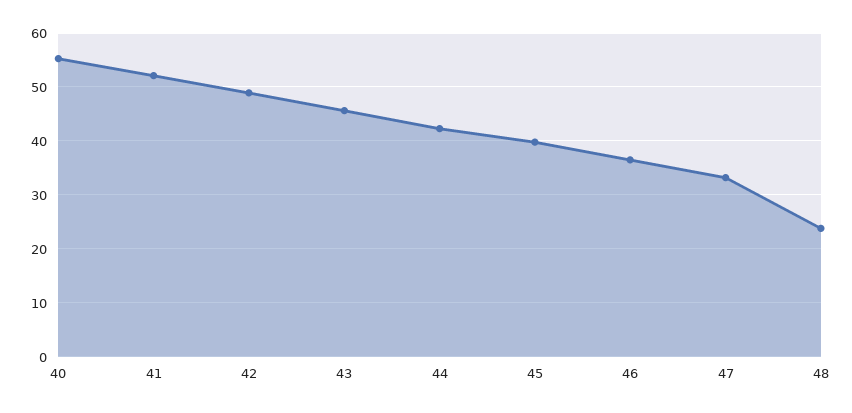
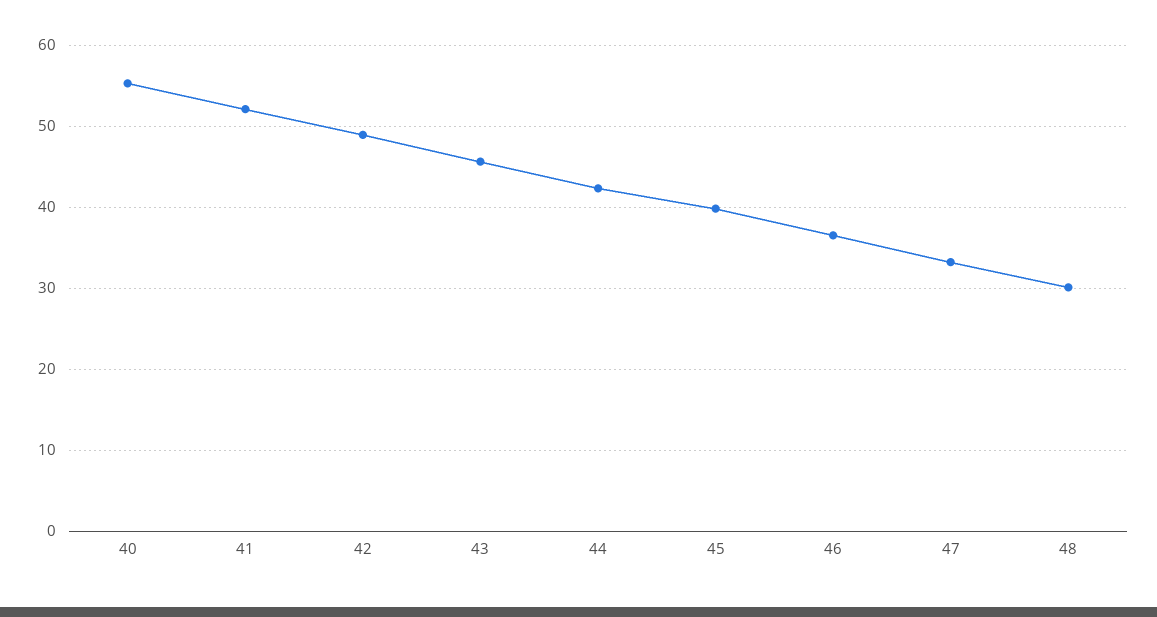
48: 24 -> 30

